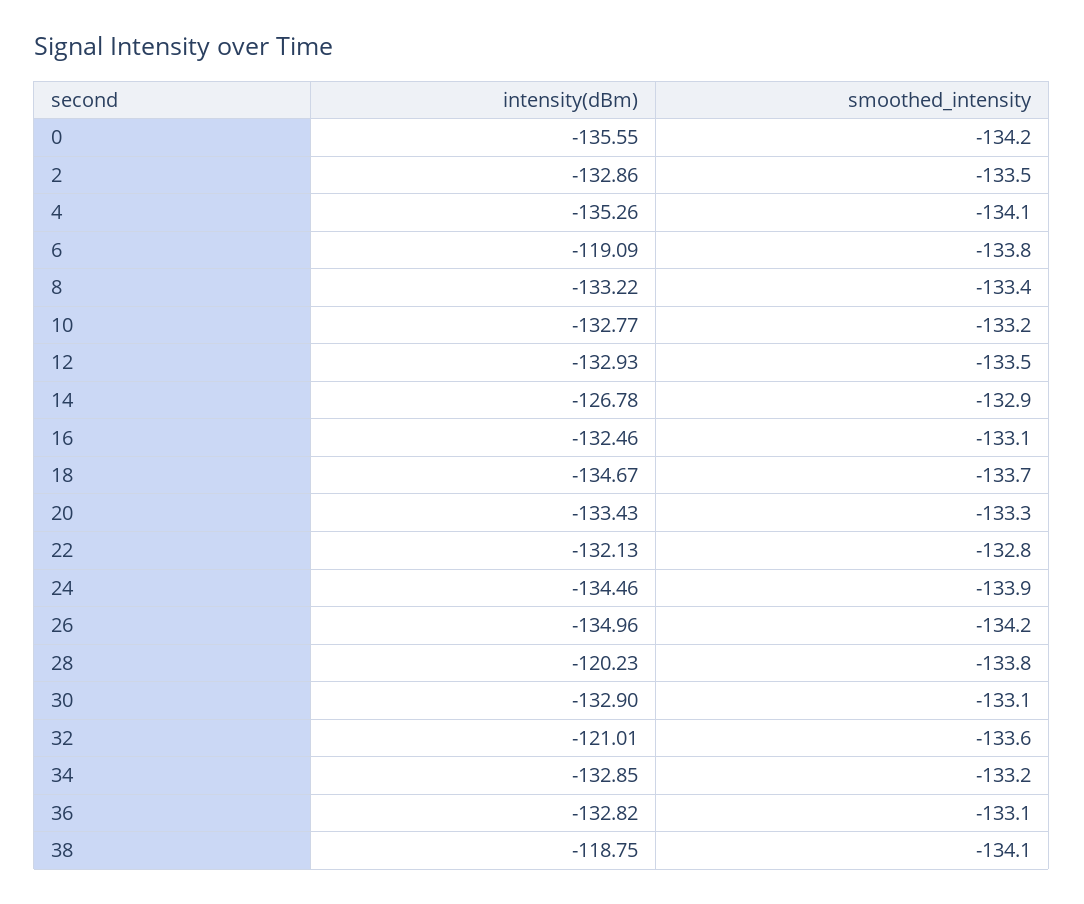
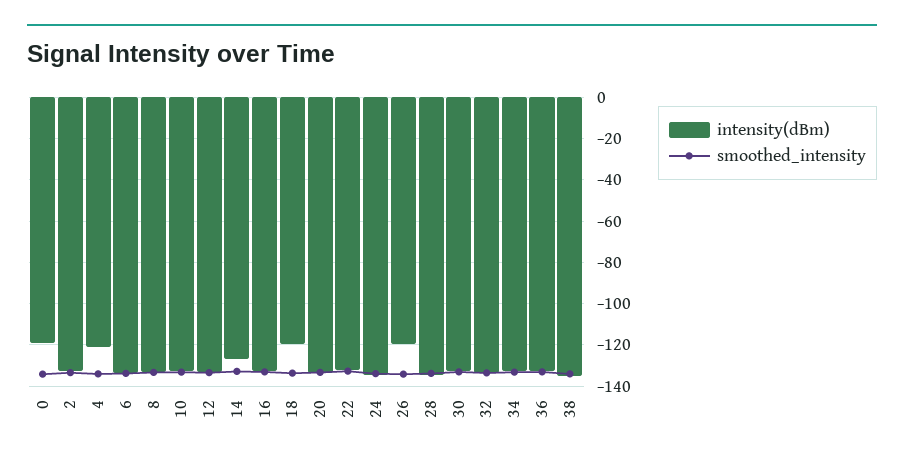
intensity(dBm), 0: -135.55 -> -120
intensity(dBm), 4: -135.26 -> -120
intensity(dBm), 6: -119.09 -> -135
intensity(dBm), 18: -134.67 -> -120
intensity(dBm), 26: -134.96 -> -120
intensity(dBm), 28: -120.23 -> -135
intensity(dBm), 32: -121.01 -> -135
intensity(dBm), 38: -118.75 -> -135

